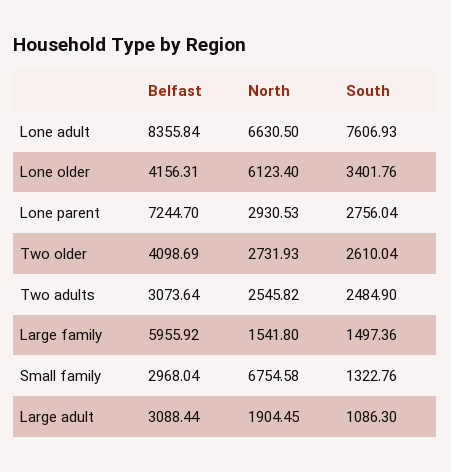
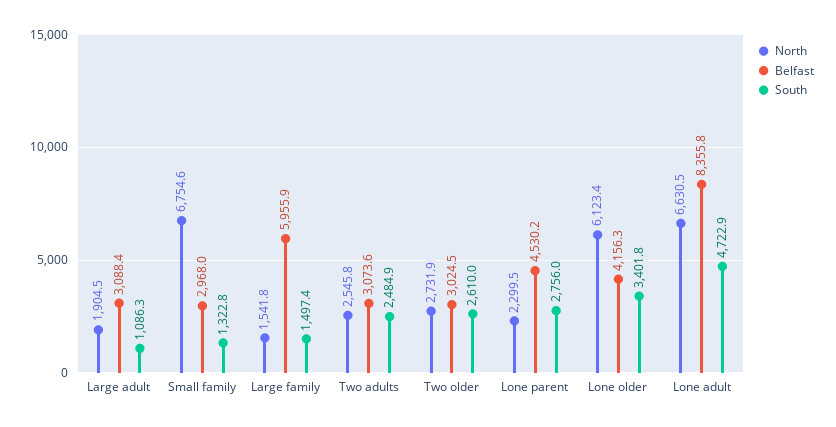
South, Lone adult: 7606.93 -> 4722.9
Belfast, Lone parent: 7244.7 -> 4530.2
North, Lone parent: 2930.53 -> 2299.5
Belfast, Two older: 4098.69 -> 3024.5

